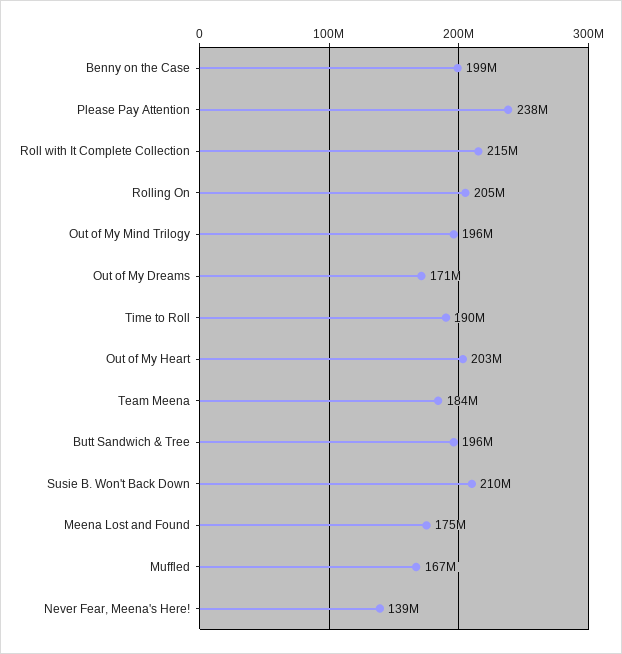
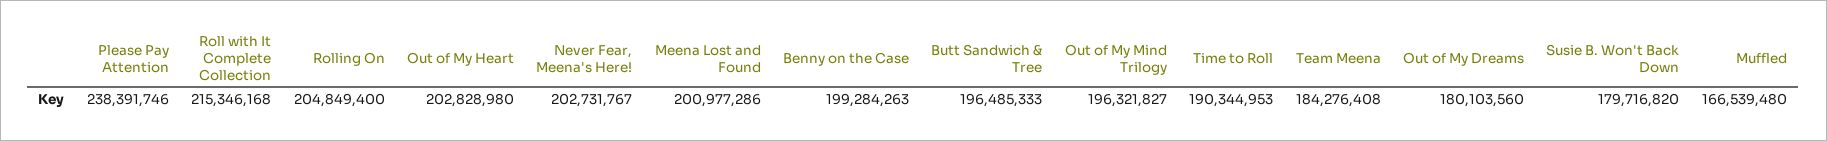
Out of My Dreams: 171000000 -> 180103560
Susie B. Won't Back Down: 210000000 -> 179716820
Meena Lost and Found: 175000000 -> 200977286
Never Fear, Meena's Here!: 139000000 -> 202731767

